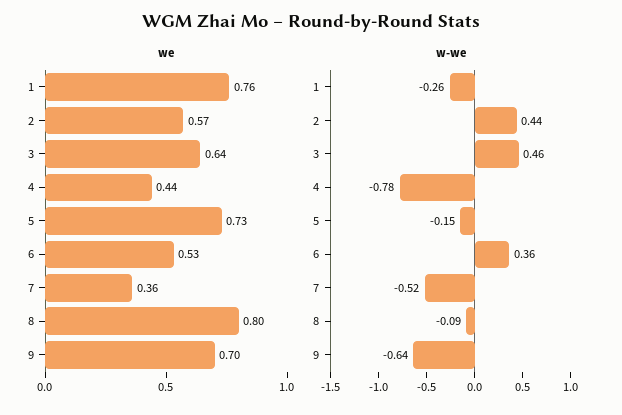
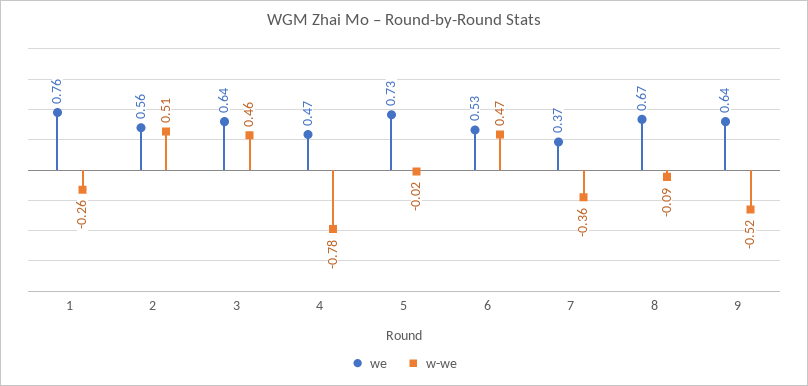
we, 2: 0.57 -> 0.56
we, 4: 0.44 -> 0.47
we, 7: 0.36 -> 0.37
we, 8: 0.8 -> 0.67
we, 9: 0.7 -> 0.64
w-we, 2: 0.44 -> 0.51
w-we, 5: -0.15 -> -0.02
w-we, 6: 0.36 -> 0.47
w-we, 7: -0.52 -> -0.36
w-we, 9: -0.64 -> -0.52

